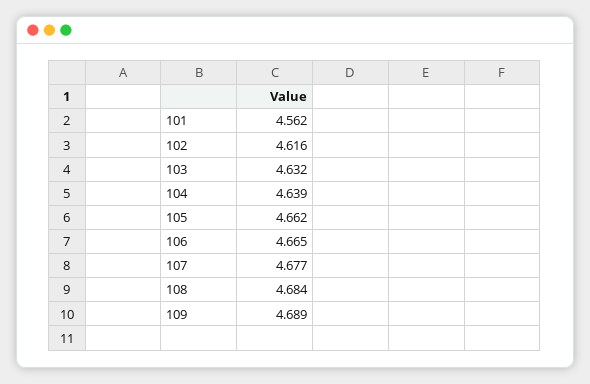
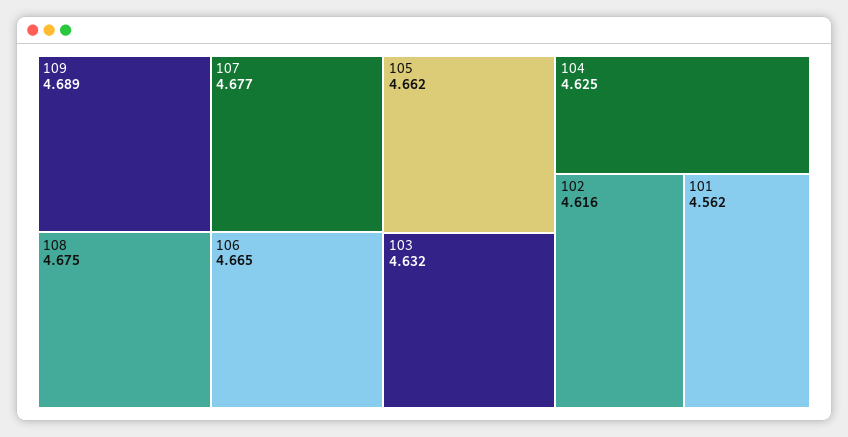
104: 4.639 -> 4.625
108: 4.684 -> 4.675

